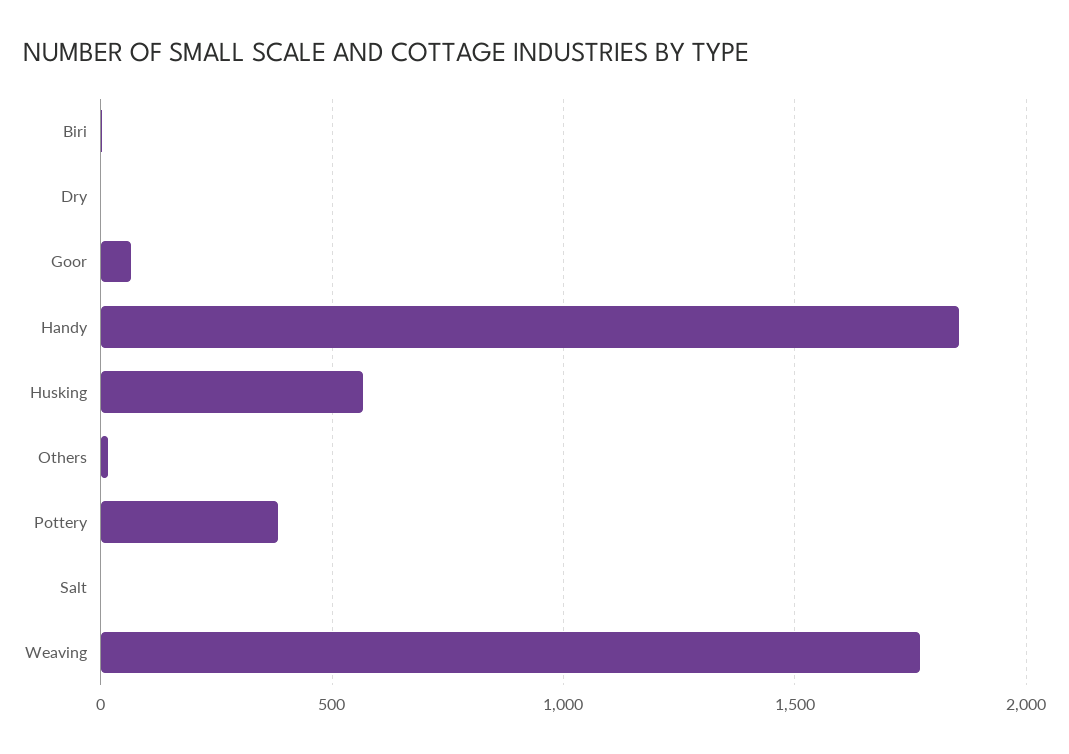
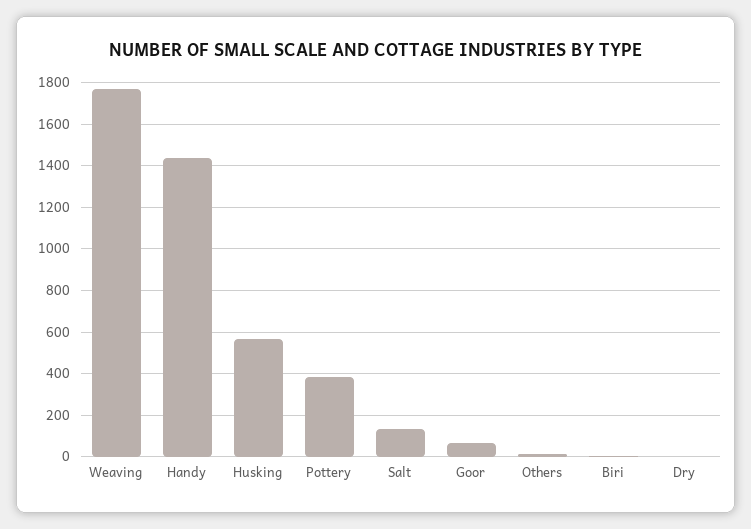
Handy: 1850 -> 1450
Salt: 0 -> 150

